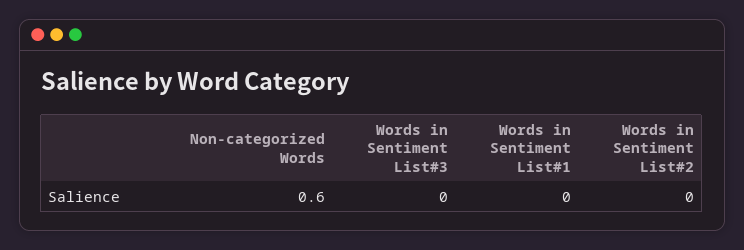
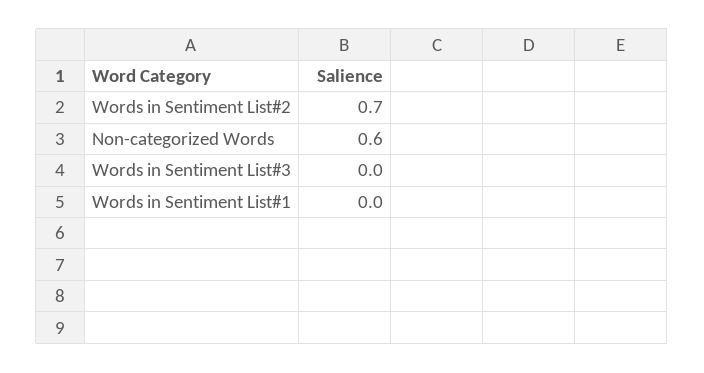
Words in Sentiment List#2: 0 -> 0.7

